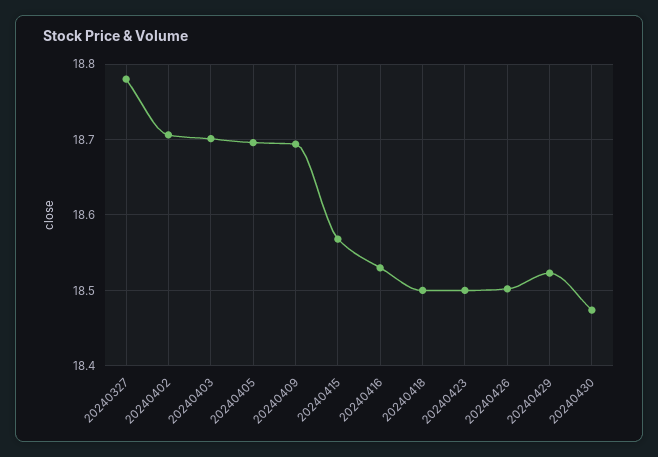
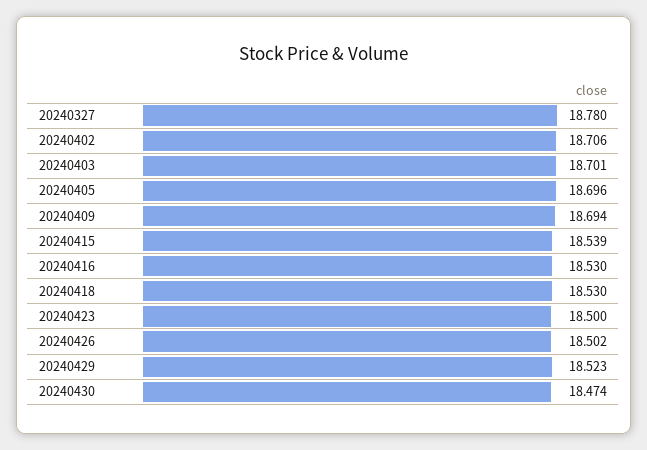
20240415: 18.57 -> 18.539
20240418: 18.5 -> 18.53

